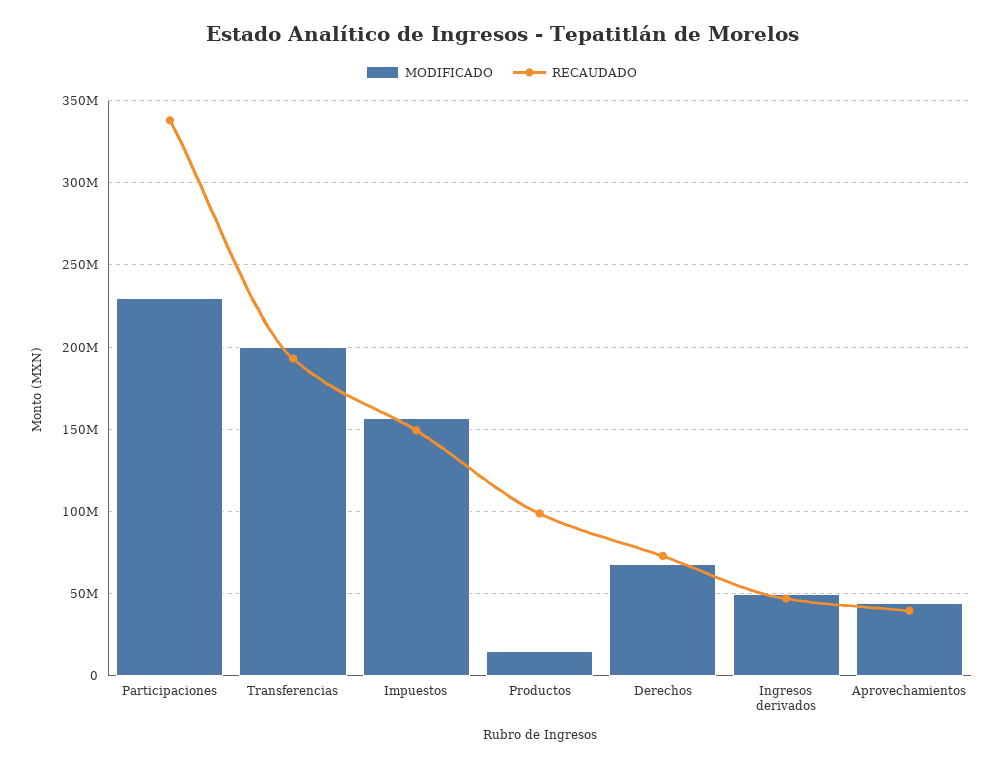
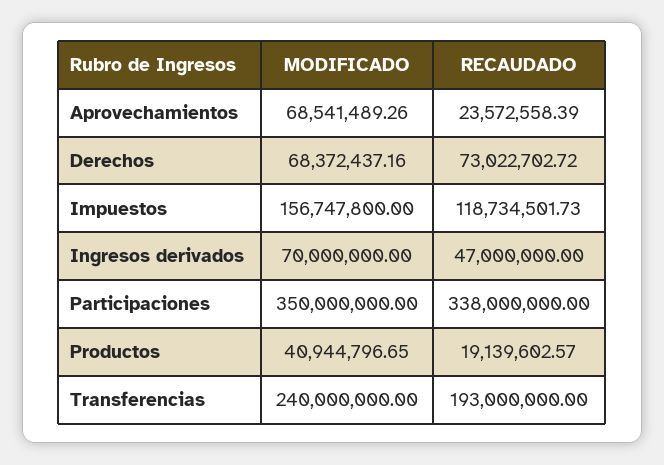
MODIFICADO, Participaciones: 230000000 -> 350000000
MODIFICADO, Transferencias: 200000000 -> 240000000
RECAUDADO, Impuestos: 150000000 -> 118734501.73
MODIFICADO, Productos: 15000000 -> 40944796.65
RECAUDADO, Productos: 100000000 -> 19139602.57
MODIFICADO, Ingresos derivados: 50000000 -> 70000000
MODIFICADO, Aprovechamientos: 45000000 -> 68541489.26
RECAUDADO, Aprovechamientos: 40000000 -> 23572558.39

